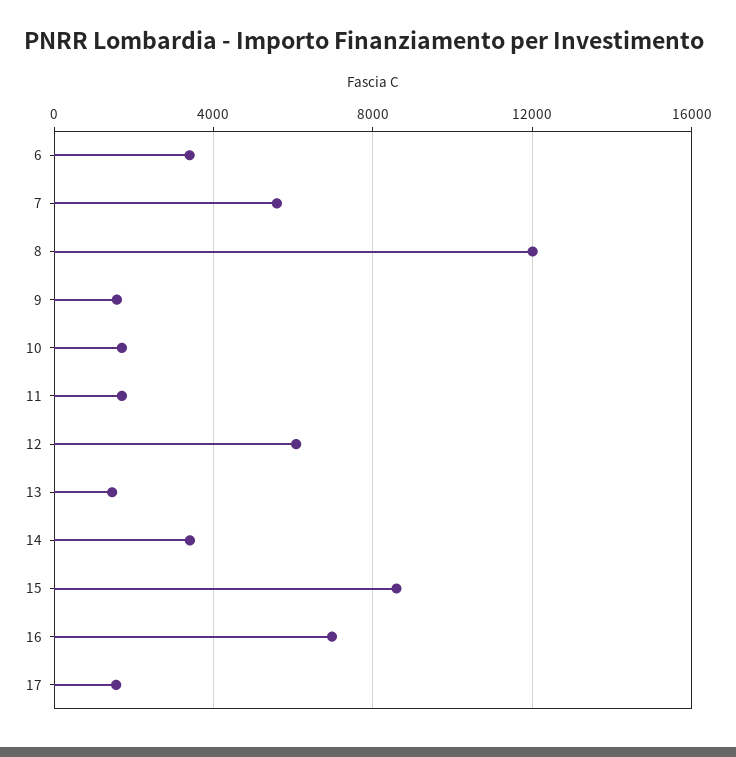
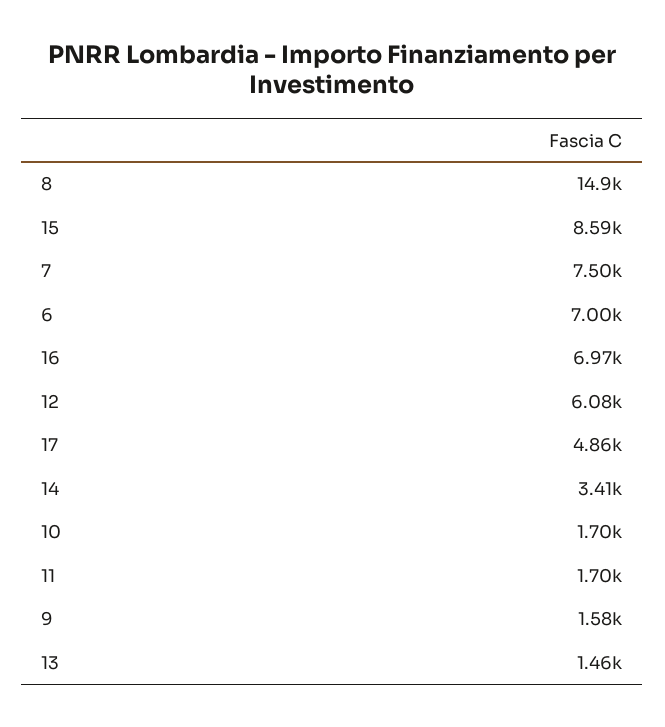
6: 3500 -> 7000
7: 5500 -> 7500
8: 12000 -> 14900
17: 1500 -> 4860

